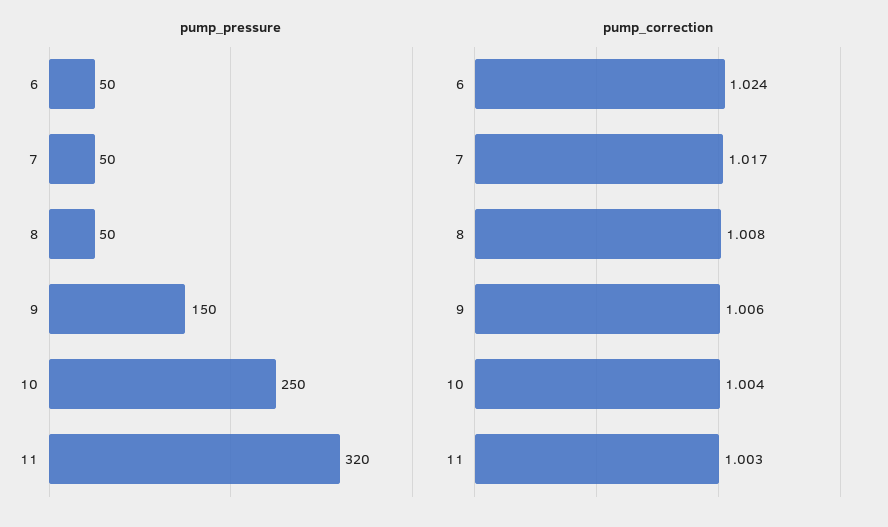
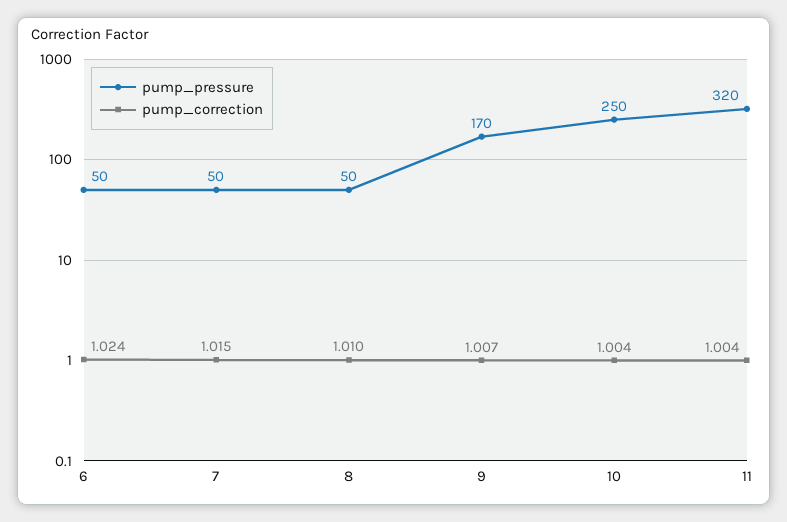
pump_pressure, 9: 150 -> 170
pump_correction, 7: 1.017 -> 1.015
pump_correction, 8: 1.008 -> 1.01
pump_correction, 9: 1.006 -> 1.007
pump_correction, 11: 1.003 -> 1.004

